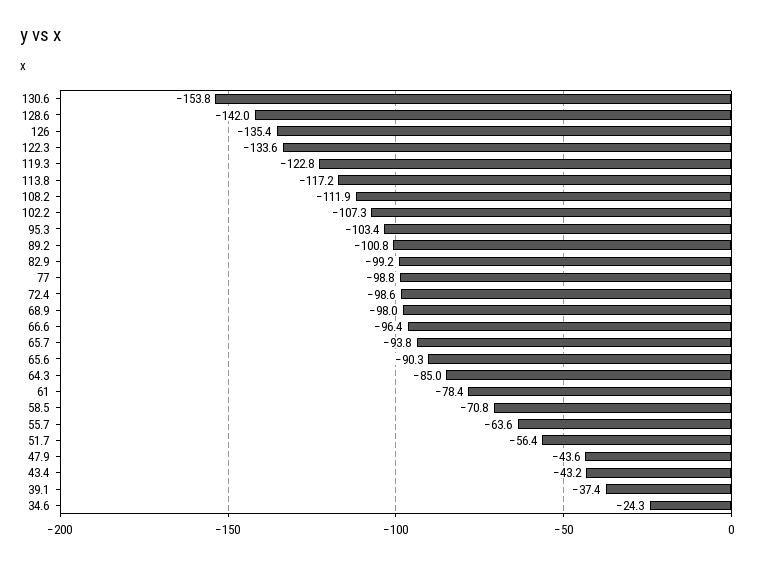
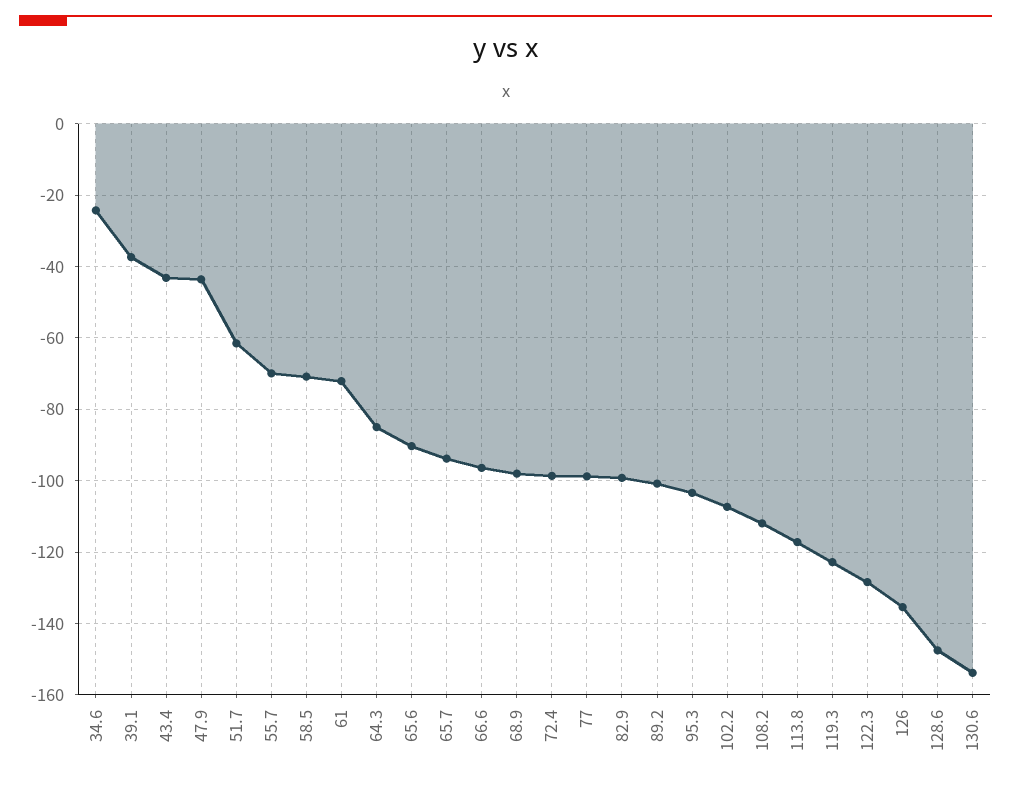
128.6: -142 -> -148
122.3: -133.6 -> -128
61: -78.4 -> -72
55.7: -63.6 -> -70
51.7: -56.4 -> -62

